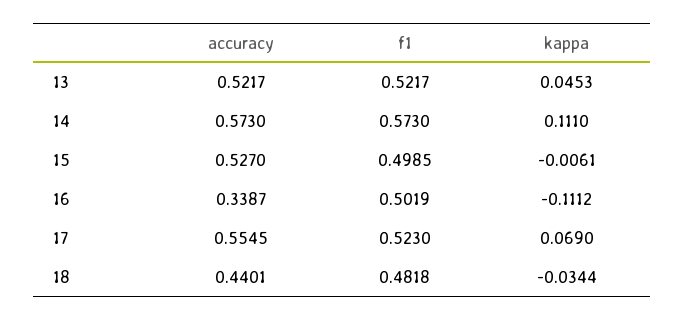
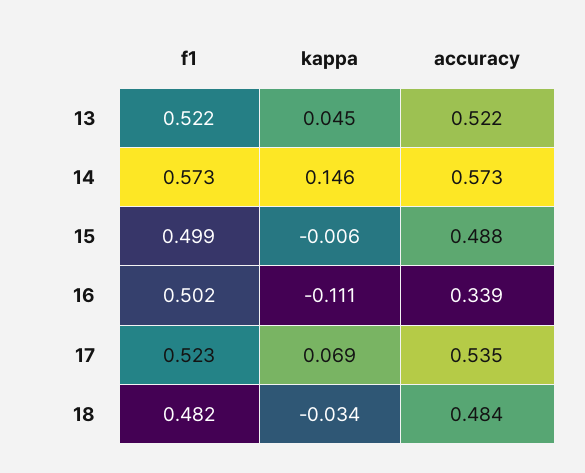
kappa, 14: 0.111 -> 0.146
accuracy, 15: 0.527 -> 0.488
accuracy, 17: 0.5545 -> 0.535
accuracy, 18: 0.4401 -> 0.484

